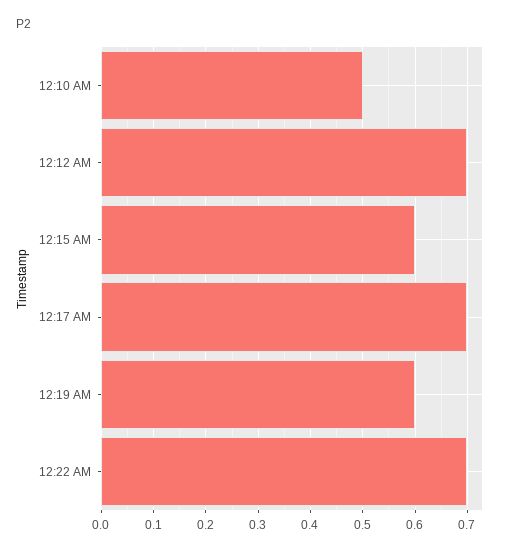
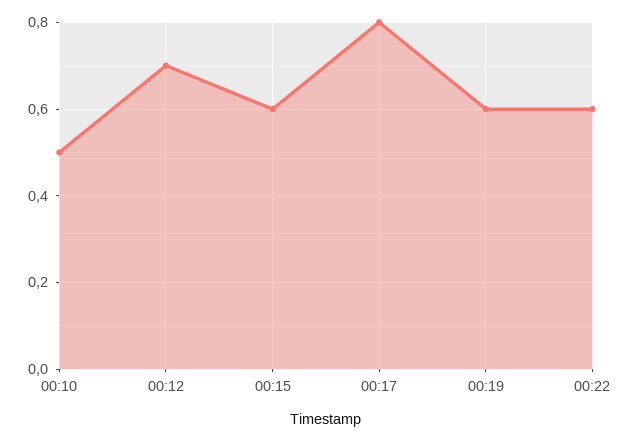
12:17 AM: 0.7 -> 0.8
12:22 AM: 0.7 -> 0.6

